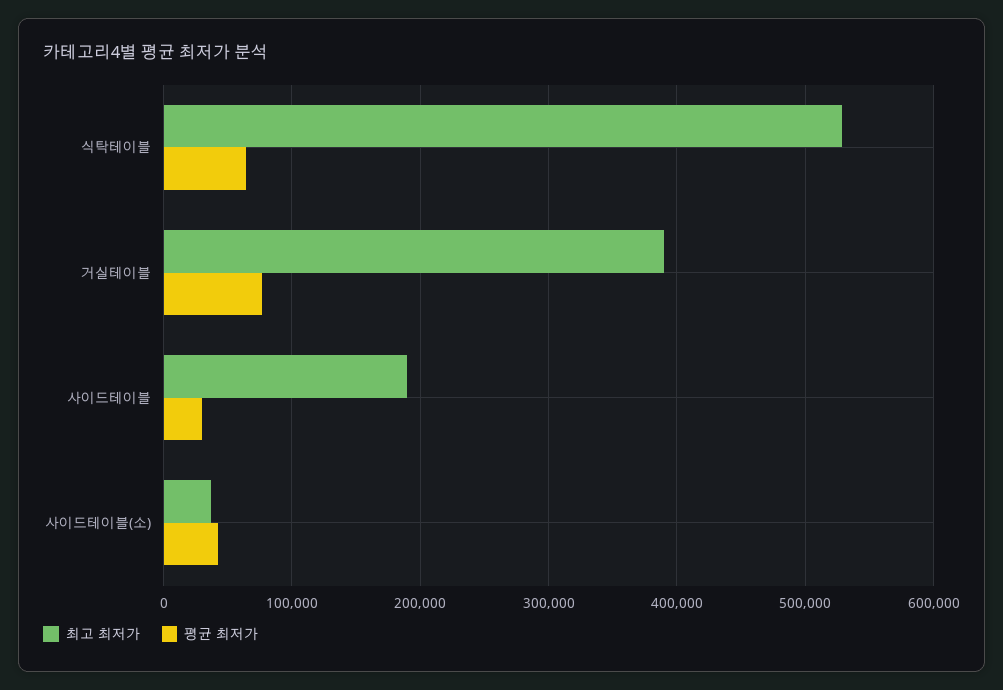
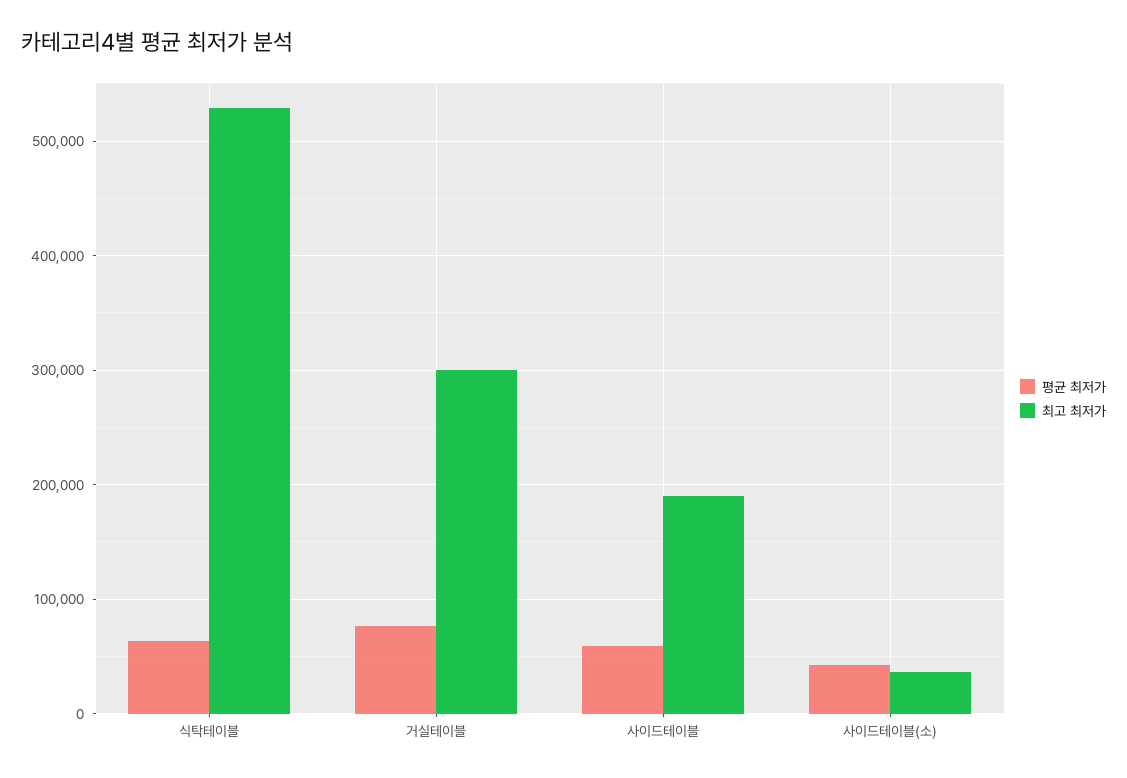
최고 최저가, 거실테이블: 390000 -> 300000
평균 최저가, 사이드테이블: 30000 -> 60000

